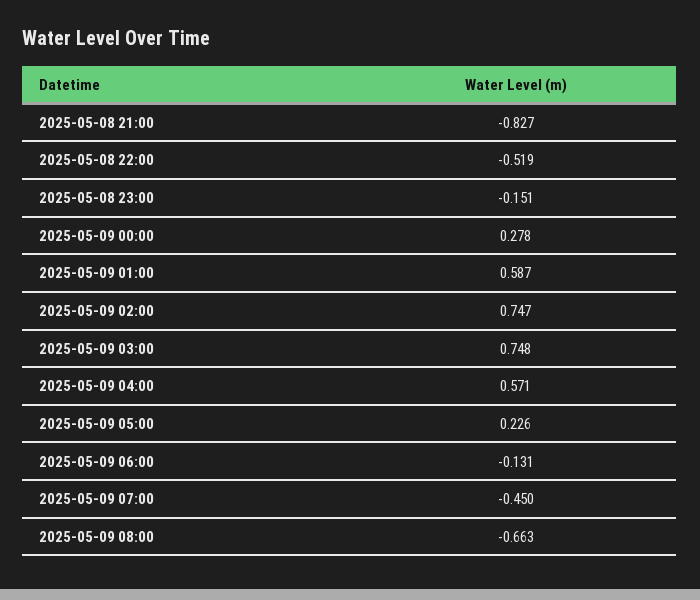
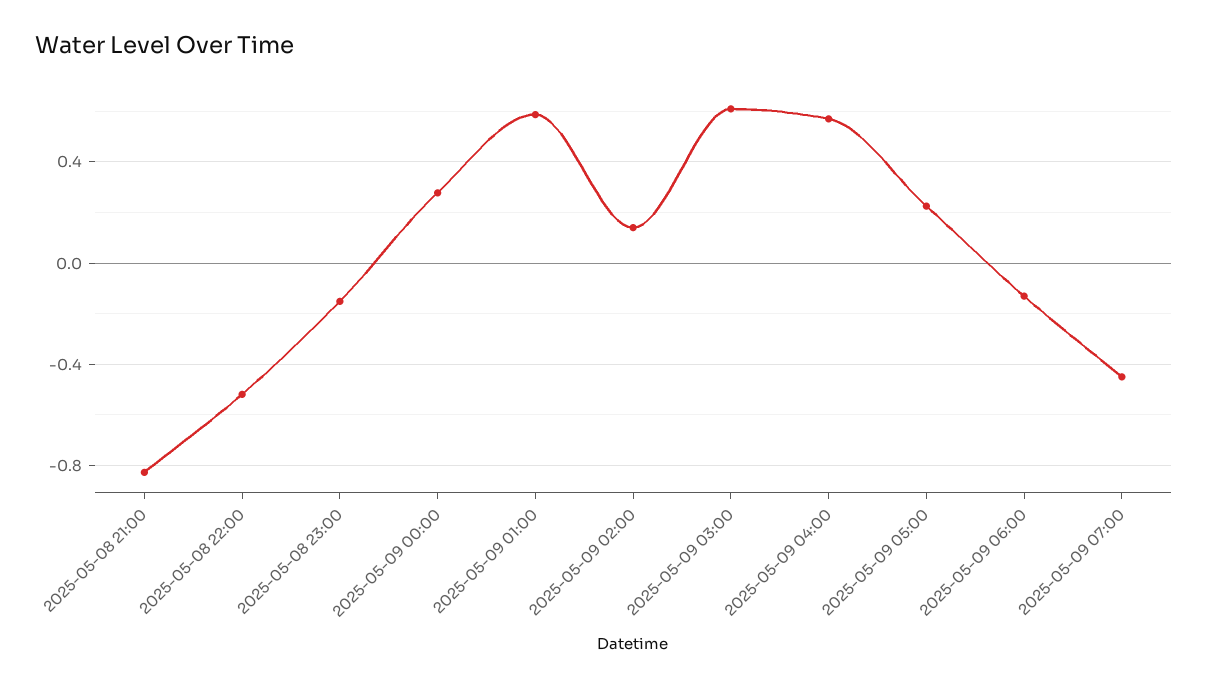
2025-05-09 02:00: 0.747 -> 0.15
2025-05-09 03:00: 0.748 -> 0.6
2025-05-09 08:00: -0.663 -> none

